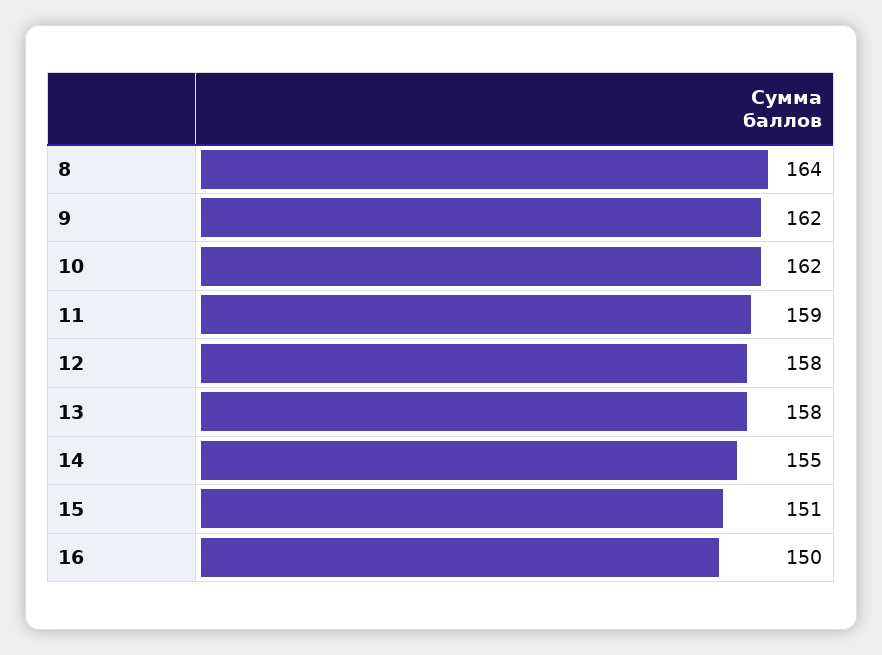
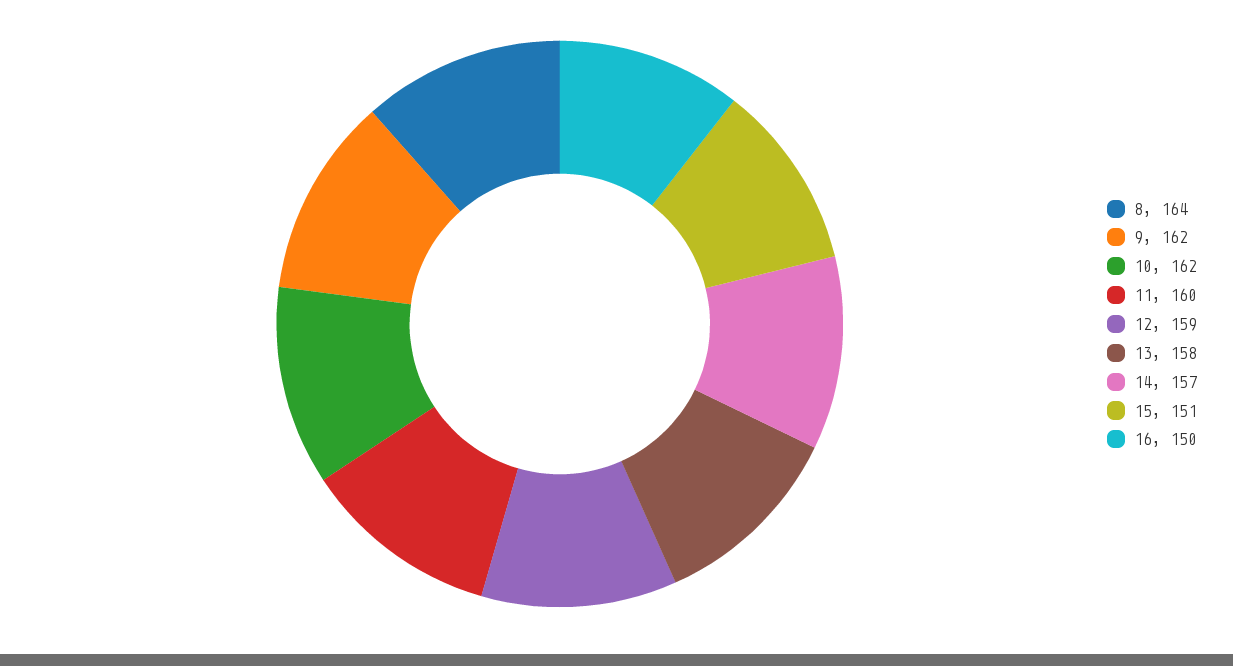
11: 159 -> 160
12: 158 -> 159
14: 155 -> 157

